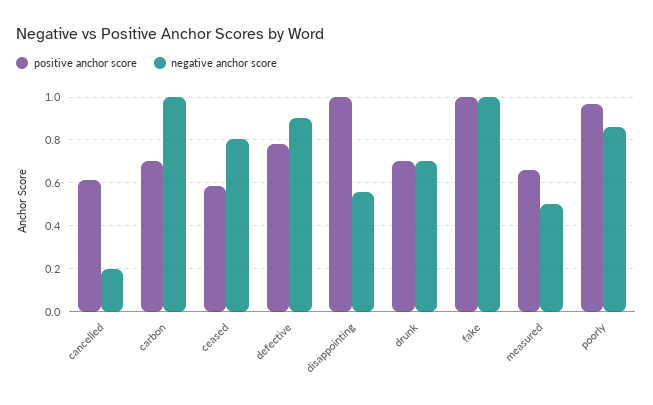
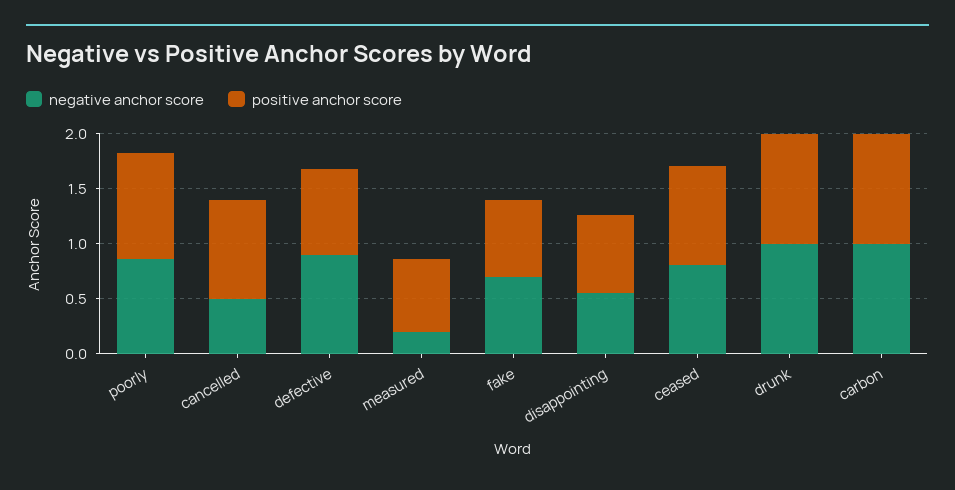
positive anchor score, cancelled: 0.6 -> 0.9
negative anchor score, cancelled: 0.2 -> 0.5
positive anchor score, carbon: 0.7 -> 1
positive anchor score, ceased: 0.6 -> 0.9
positive anchor score, disappointing: 1 -> 0.7
positive anchor score, drunk: 0.7 -> 1
negative anchor score, drunk: 0.7 -> 1
positive anchor score, fake: 1 -> 0.7
negative anchor score, fake: 1 -> 0.7
negative anchor score, measured: 0.5 -> 0.2

